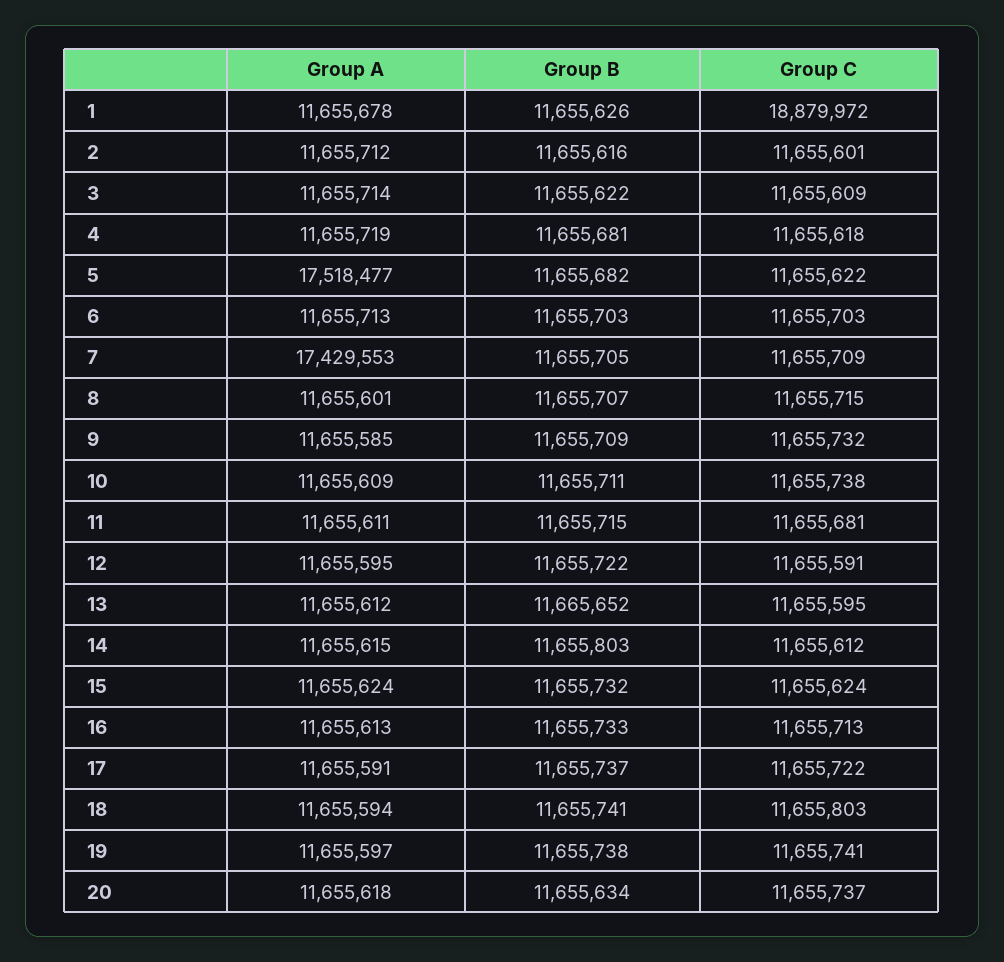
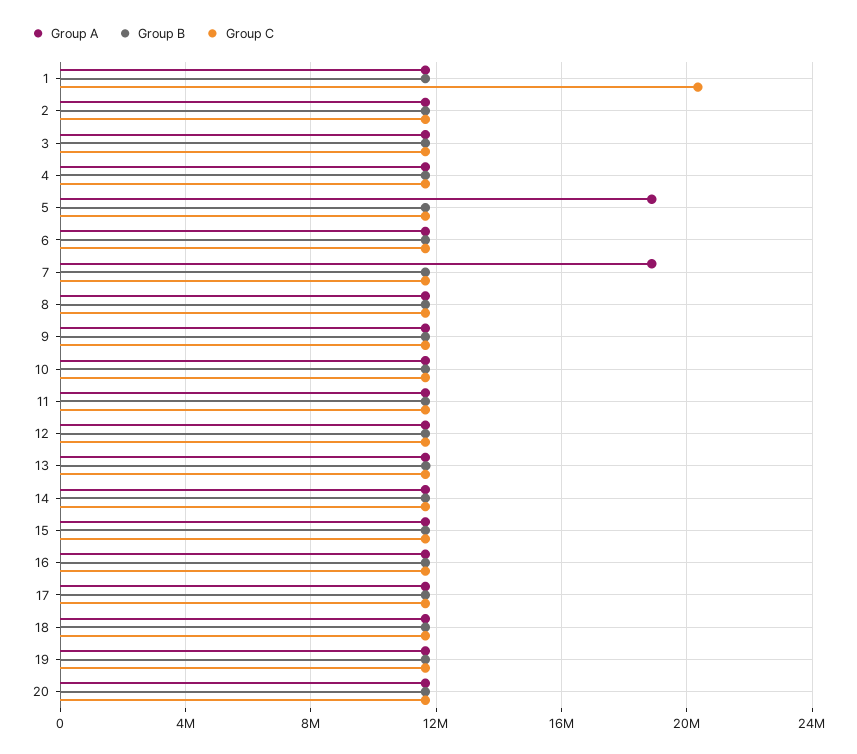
Group C, 1: 18879972 -> 20500000
Group A, 5: 17518477 -> 19000000
Group A, 7: 17429553 -> 19000000

